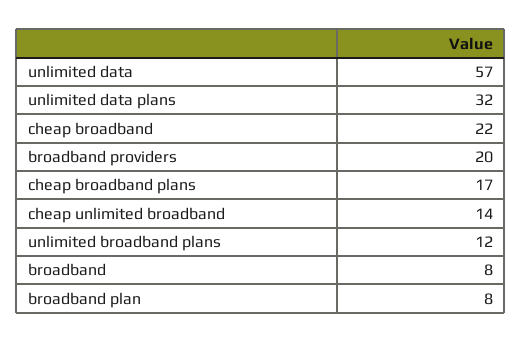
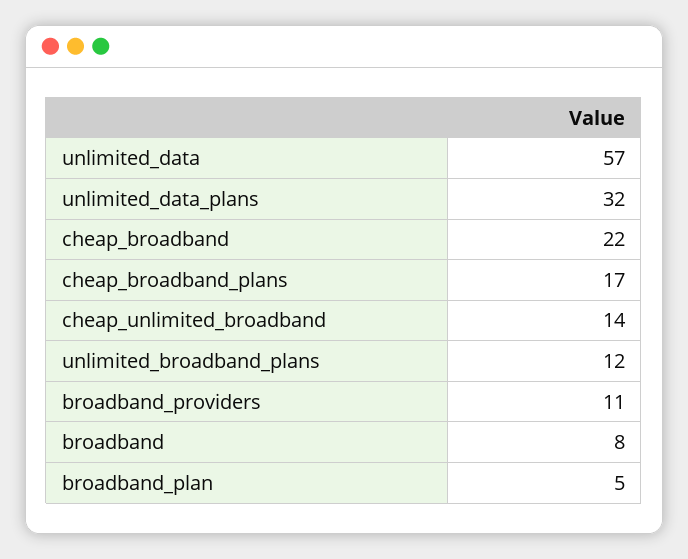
broadband providers: 20 -> 11
broadband plan: 8 -> 5

